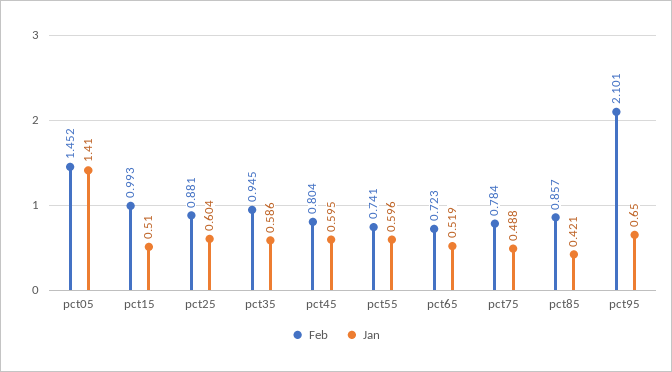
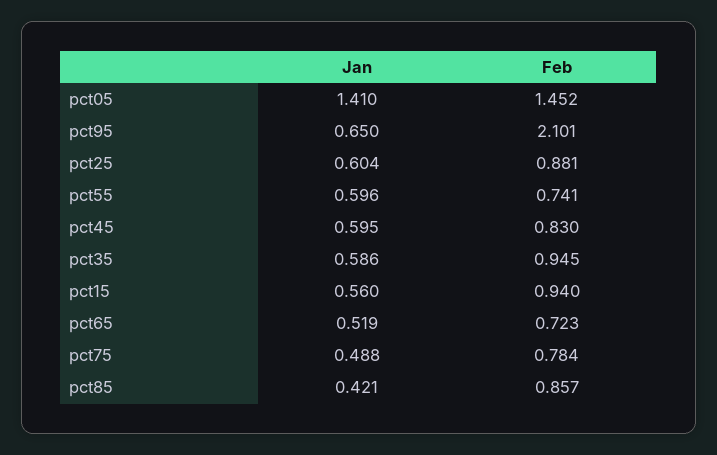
Feb, pct15: 0.993 -> 0.94
Jan, pct15: 0.51 -> 0.56
Feb, pct45: 0.804 -> 0.83

